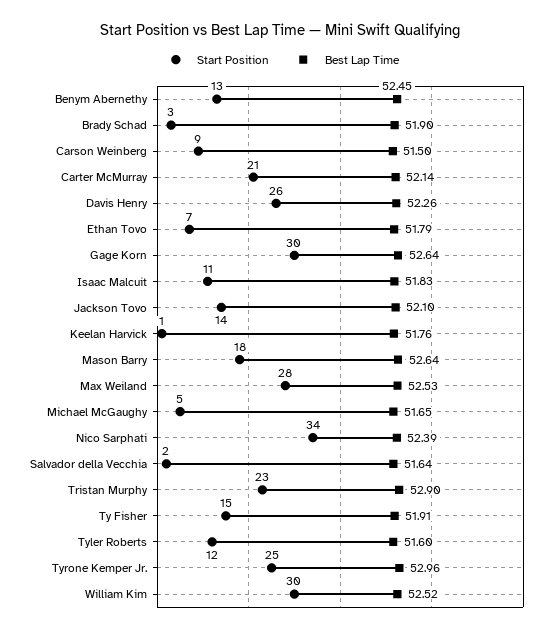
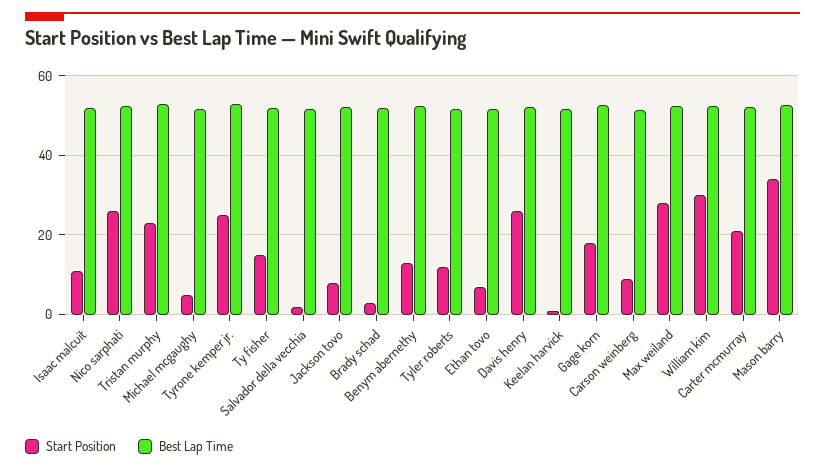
Start Position, Gage Korn: 30 -> 18
Start Position, Jackson Tovo: 14 -> 8
Start Position, Mason Barry: 18 -> 34
Start Position, Nico Sarphati: 34 -> 26

